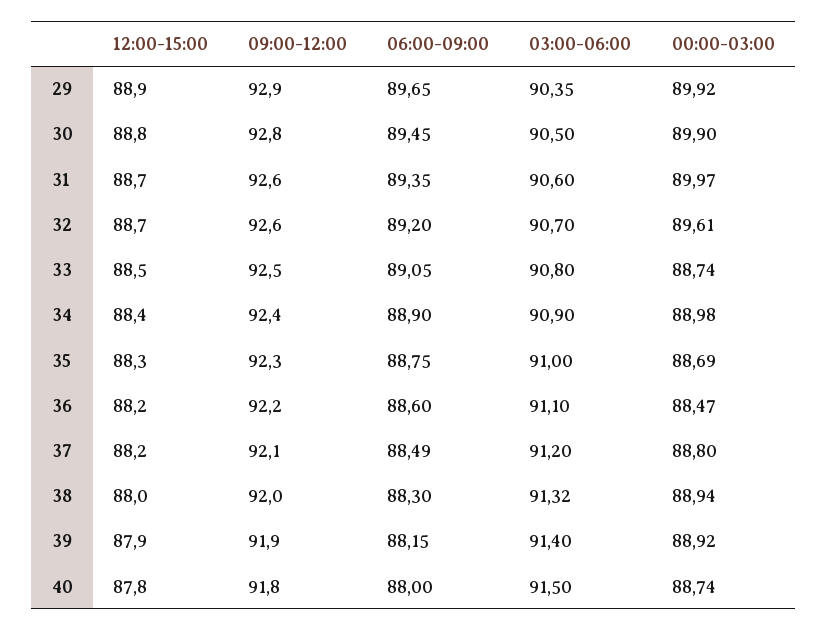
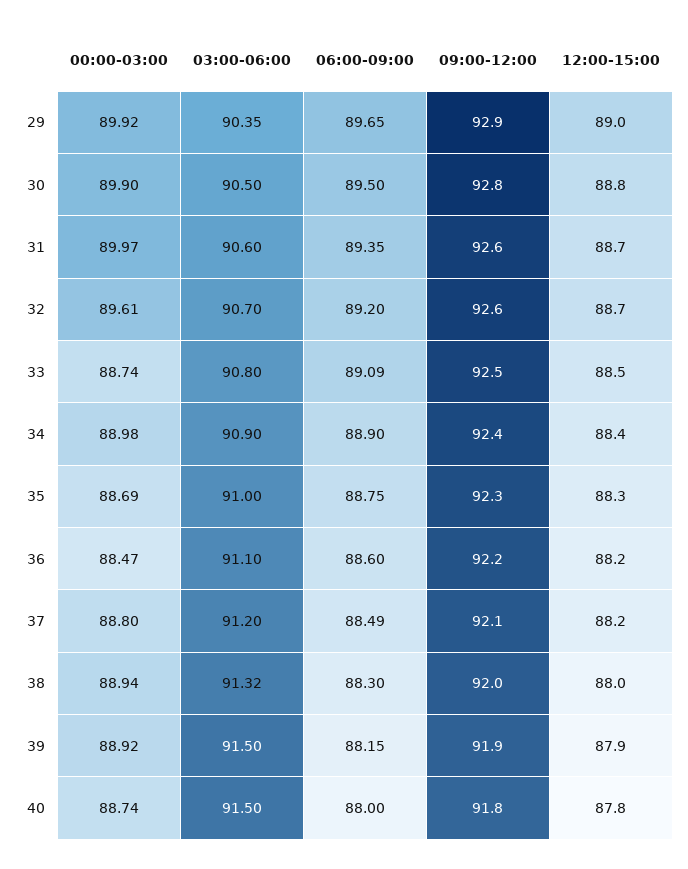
12:00-15:00, 29: 88.9 -> 89
06:00-09:00, 30: 89.45 -> 89.5
06:00-09:00, 33: 89.05 -> 89.09
03:00-06:00, 39: 91.4 -> 91.5

